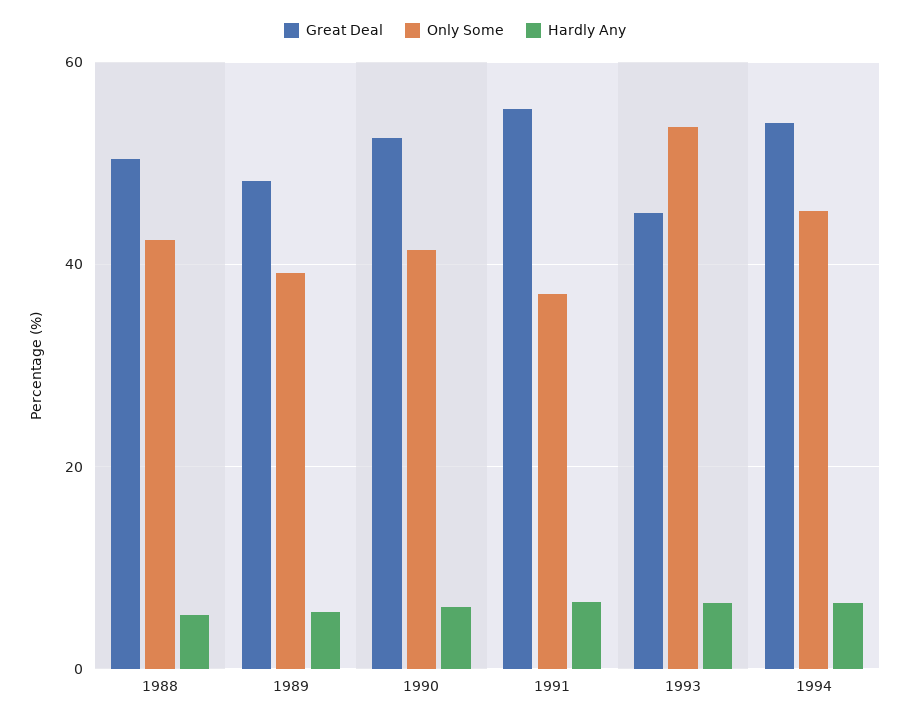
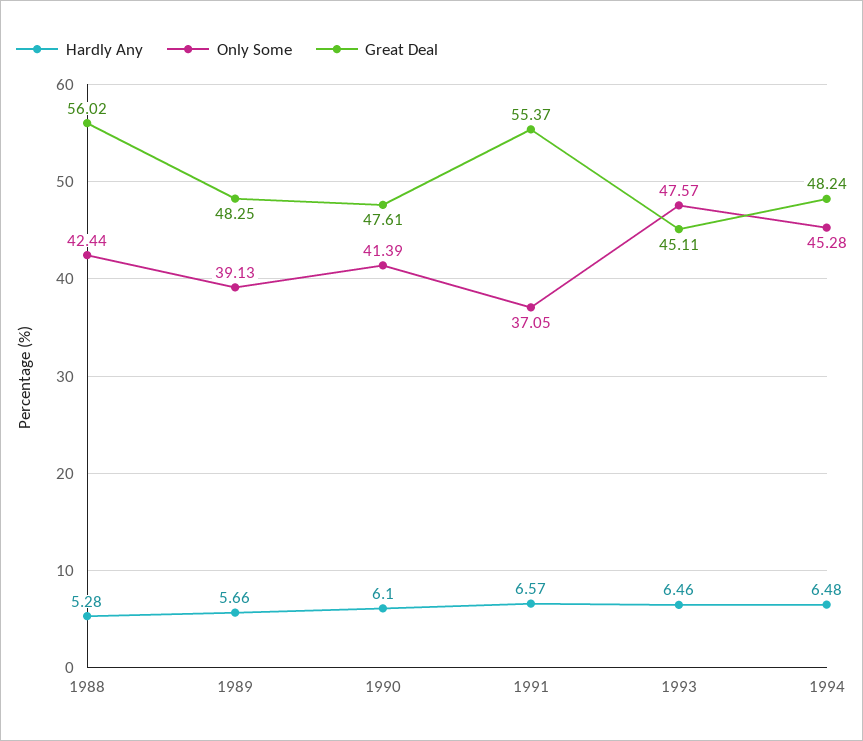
Great Deal, 1988: 50 -> 56.02
Great Deal, 1990: 52 -> 47.61
Only Some, 1993: 54 -> 47.57
Great Deal, 1994: 54 -> 48.24

